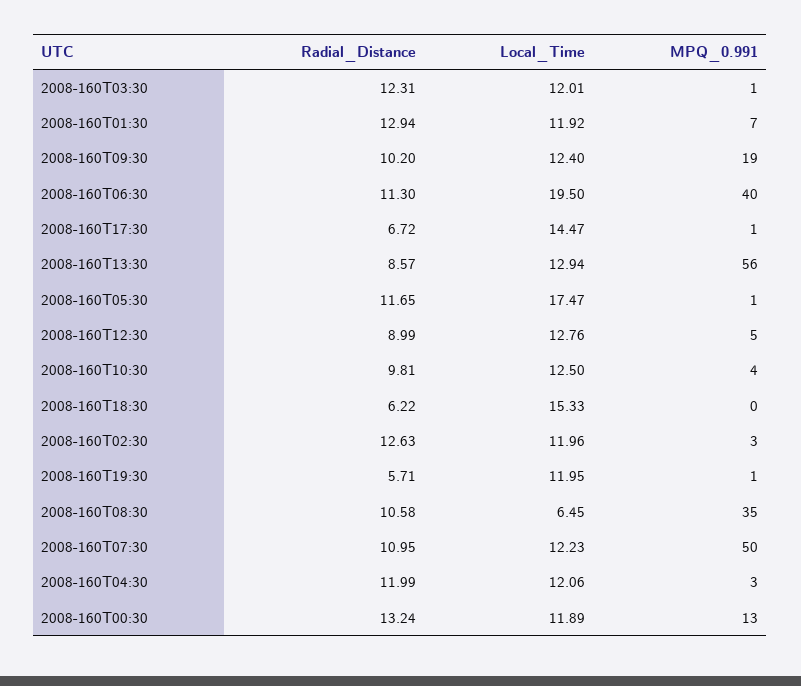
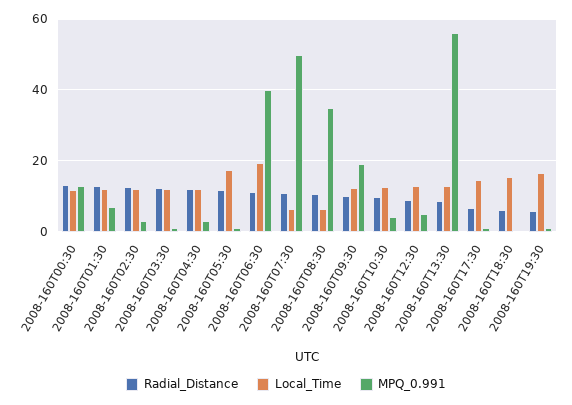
Local_Time, 2008-160T19:30: 11.95 -> 16
Local_Time, 2008-160T07:30: 12.23 -> 6

